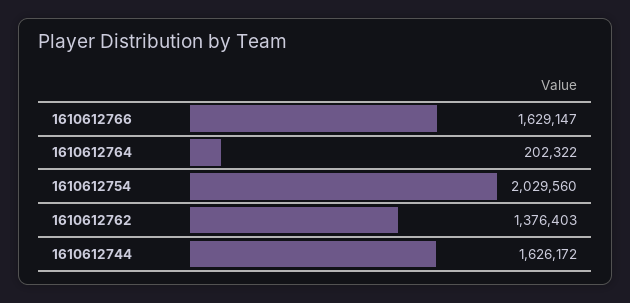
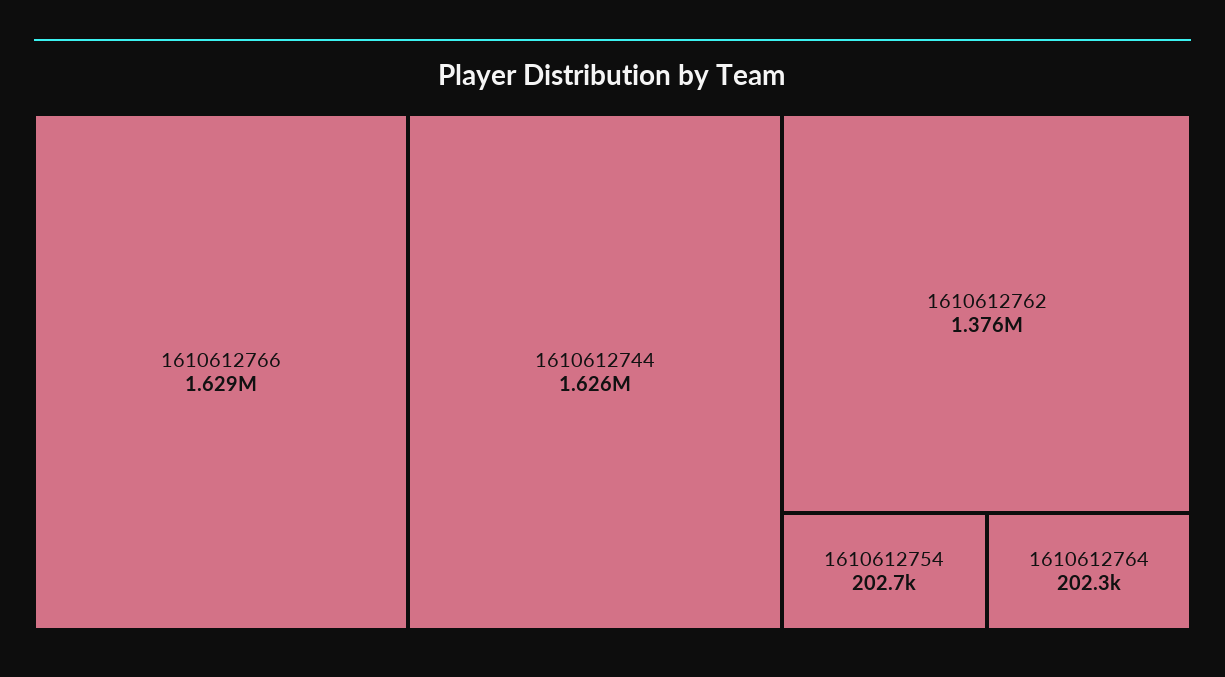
1610612754: 2029560 -> 202700

